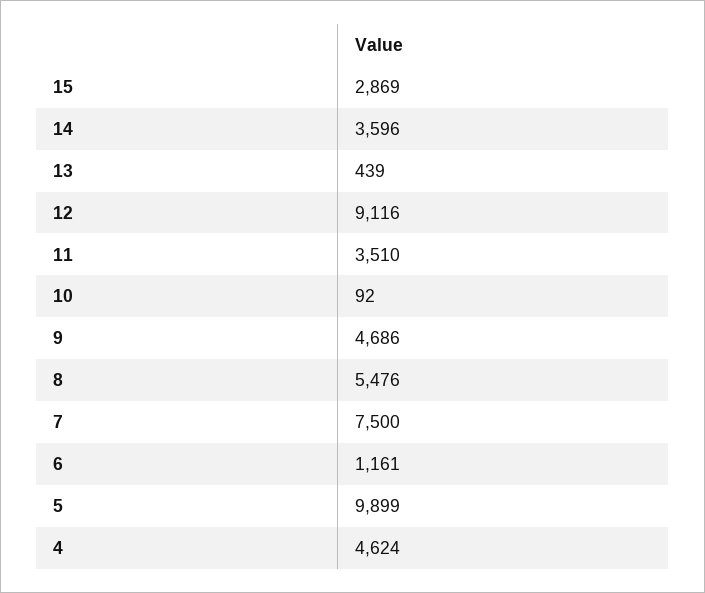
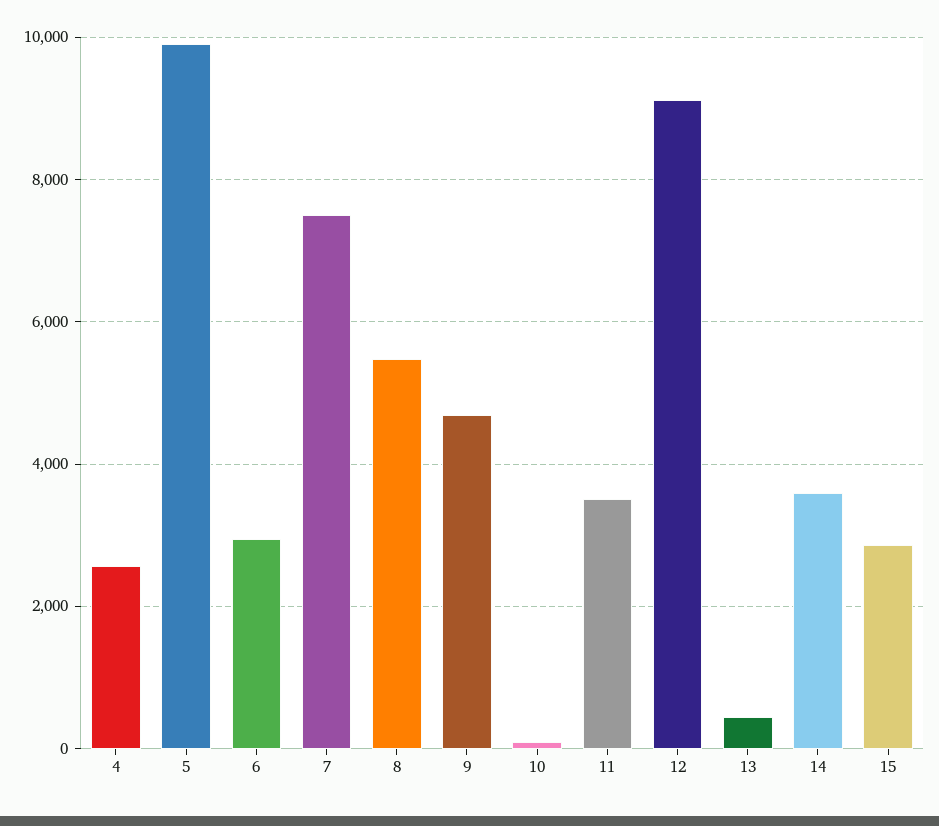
6: 1161 -> 3000
4: 4624 -> 2600

